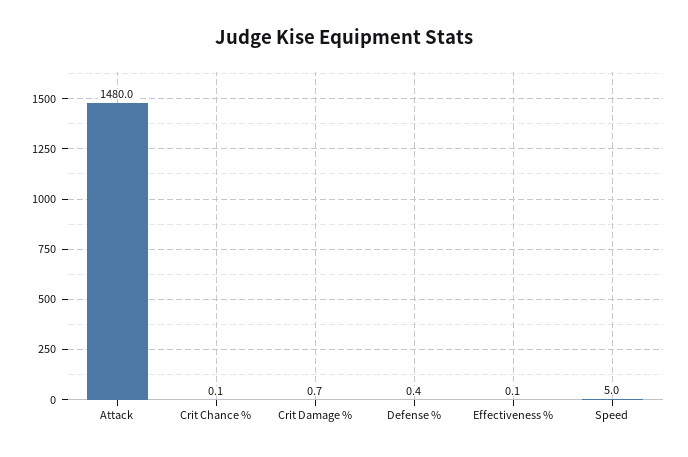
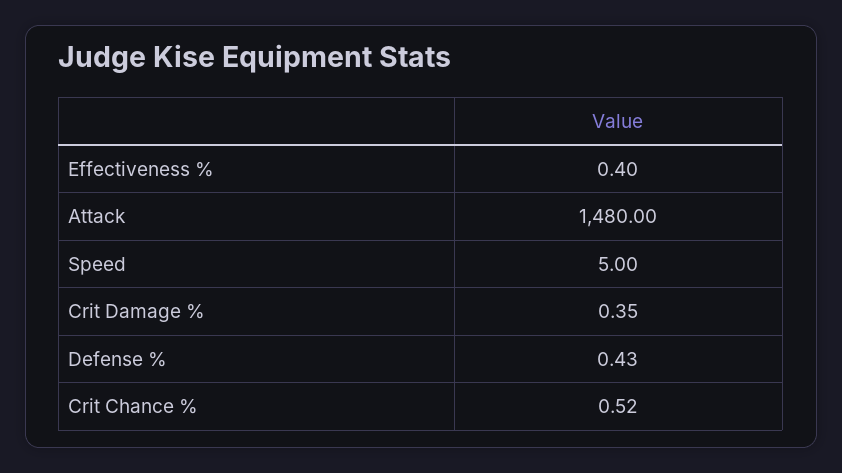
Crit Chance %: 0.1 -> 0.52
Crit Damage %: 0.7 -> 0.35
Effectiveness %: 0.1 -> 0.4

